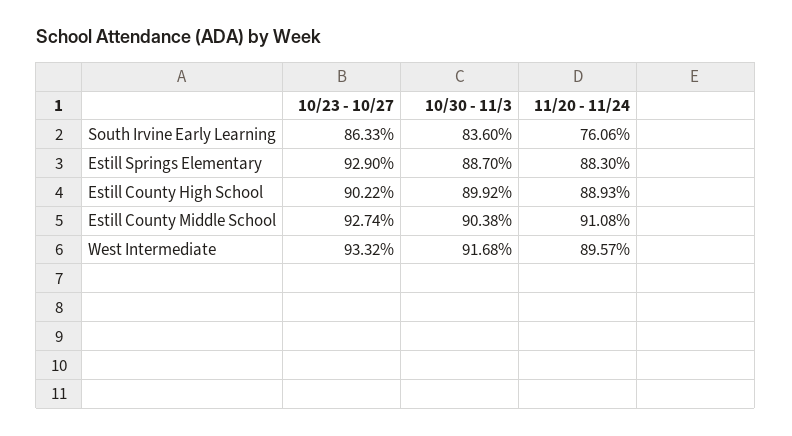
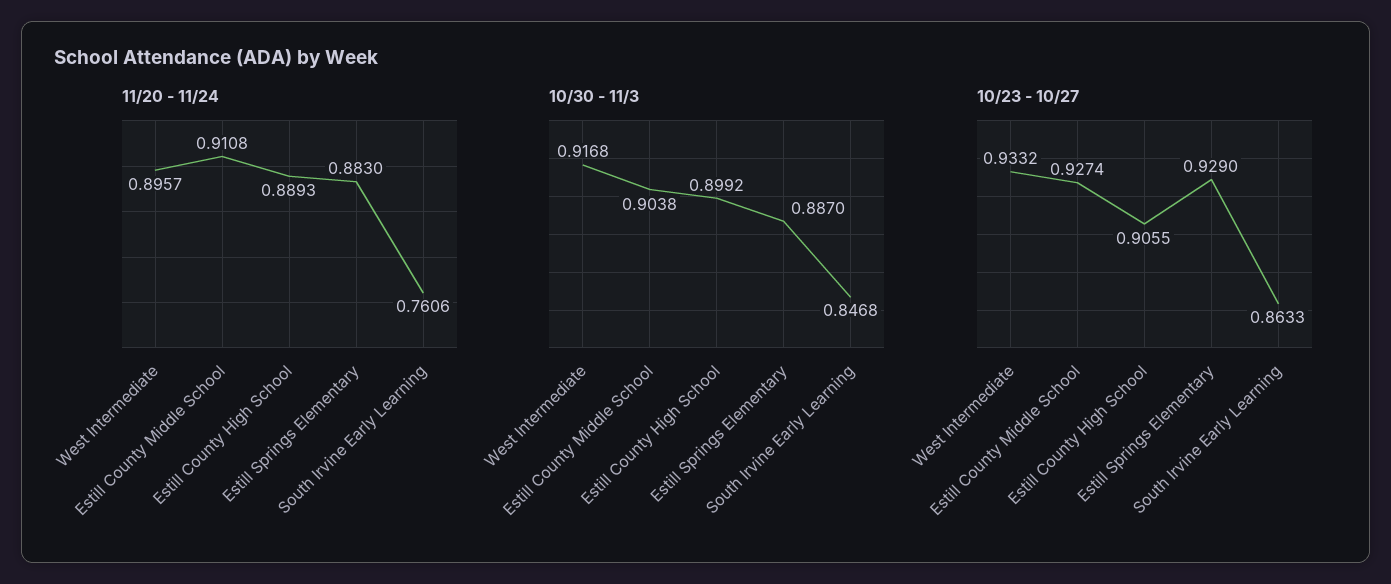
10/30 - 11/3, South Irvine Early Learning: 0.836 -> 0.8468
10/23 - 10/27, Estill County High School: 0.9022 -> 0.9055

